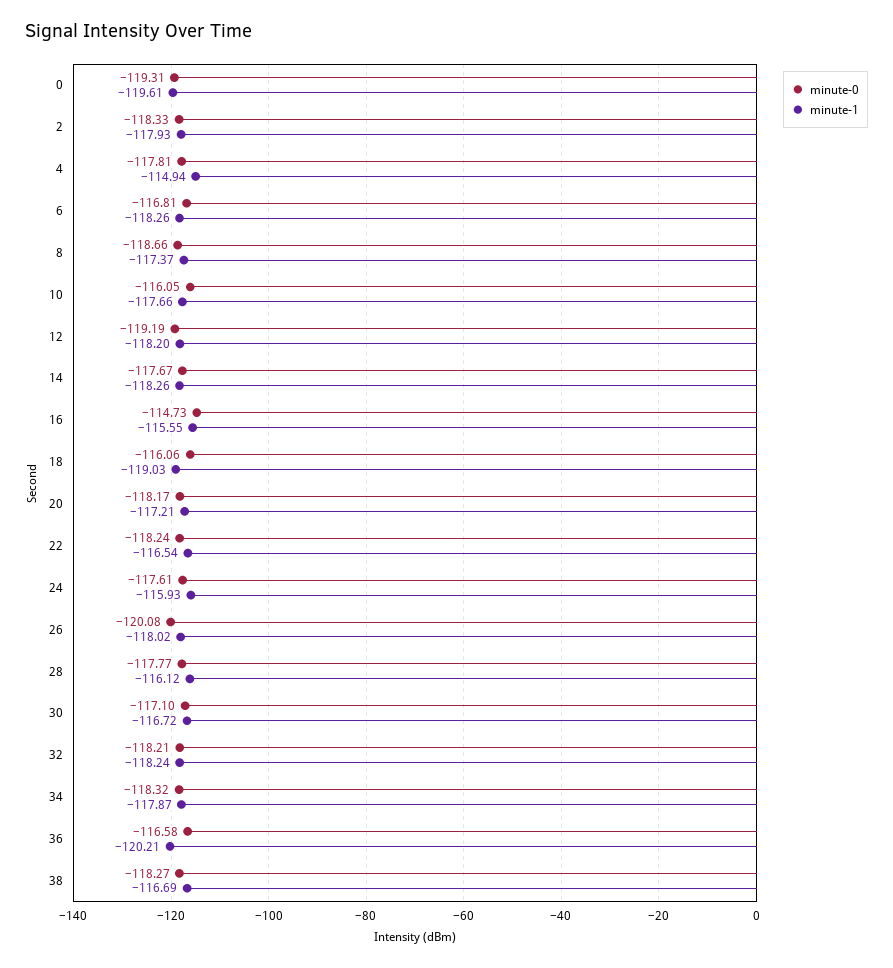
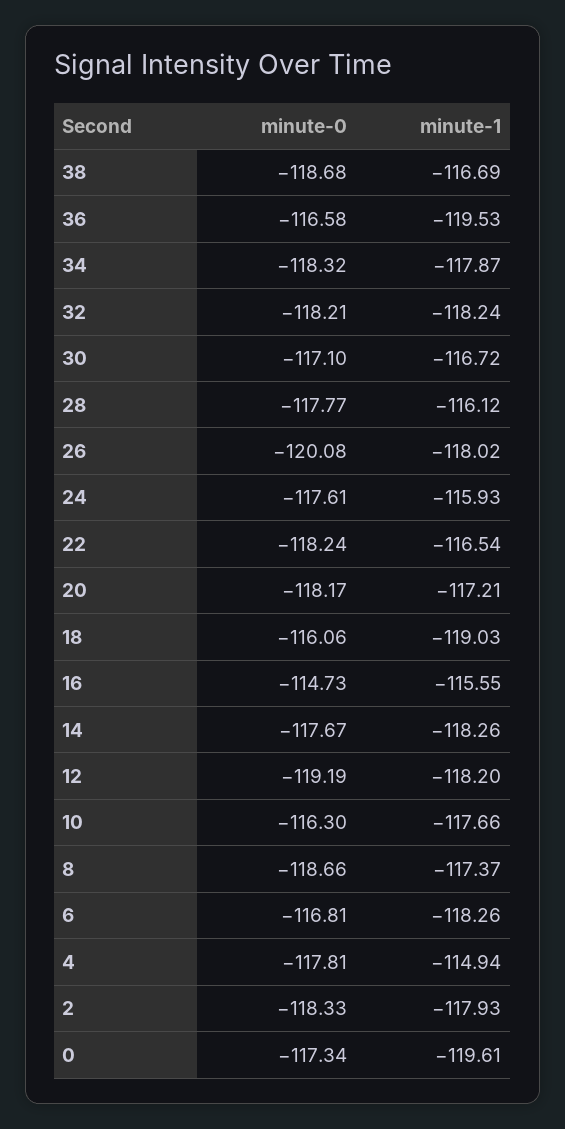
minute-0, 0: -119.31 -> -117.34
minute-0, 10: -116.05 -> -116.3
minute-1, 36: -120.21 -> -119.53
minute-0, 38: -118.27 -> -118.68

